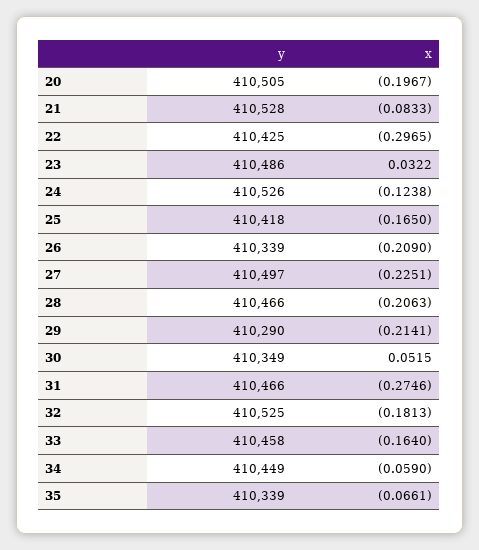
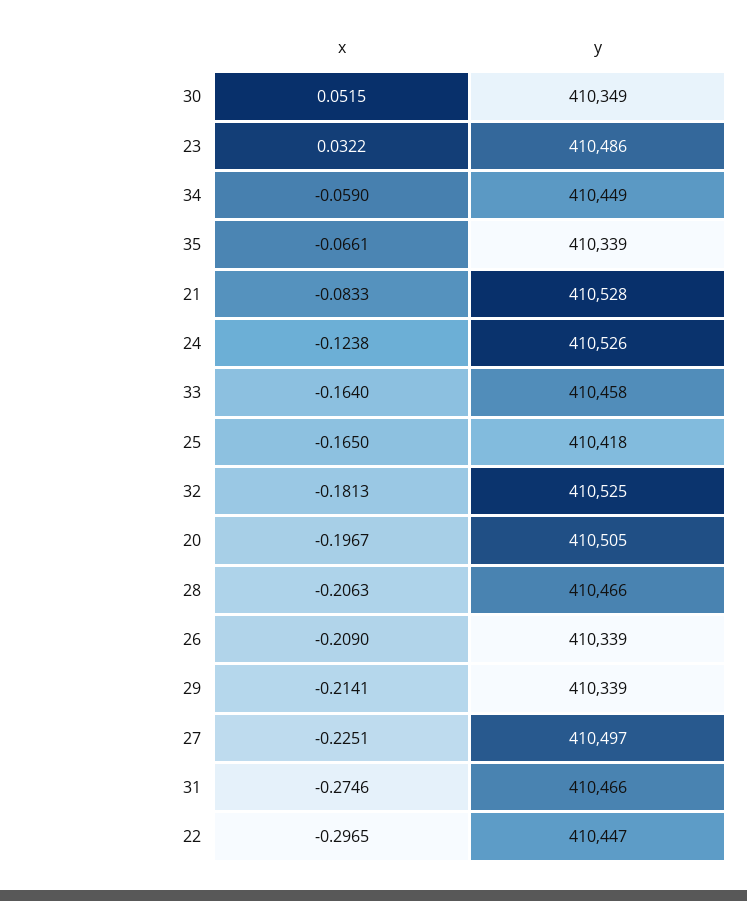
y, 22: 410425 -> 410447
y, 29: 410290 -> 410339

